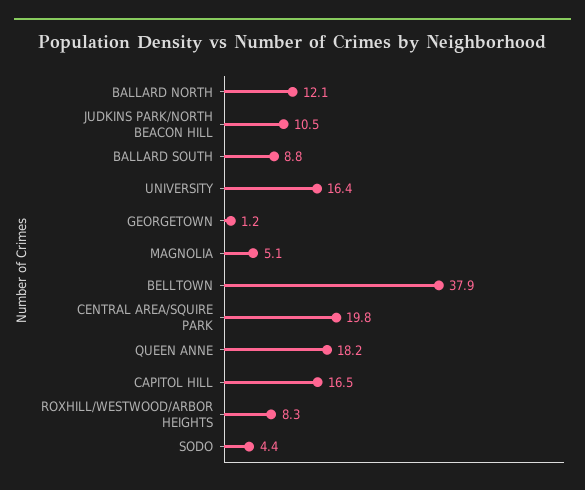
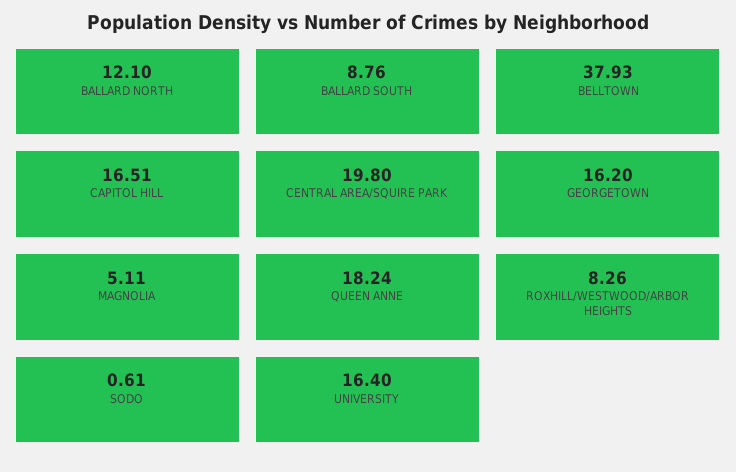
JUDKINS PARK/NORTH BEACON HILL: 10.5 -> none
GEORGETOWN: 1.2 -> 16.2
SODO: 4.4 -> 0.61

